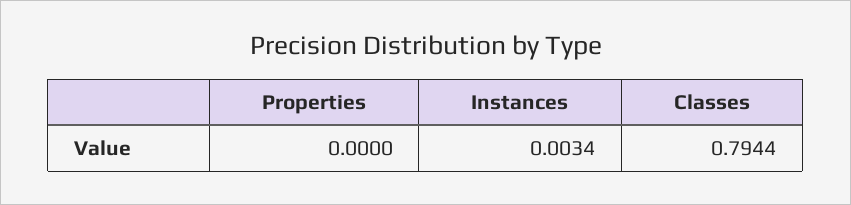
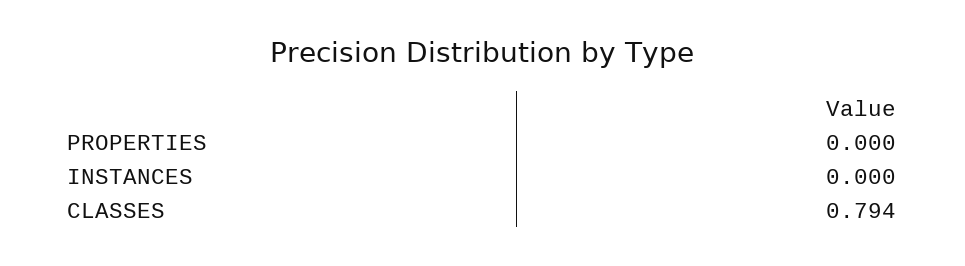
Instances: 0.0034 -> 0

